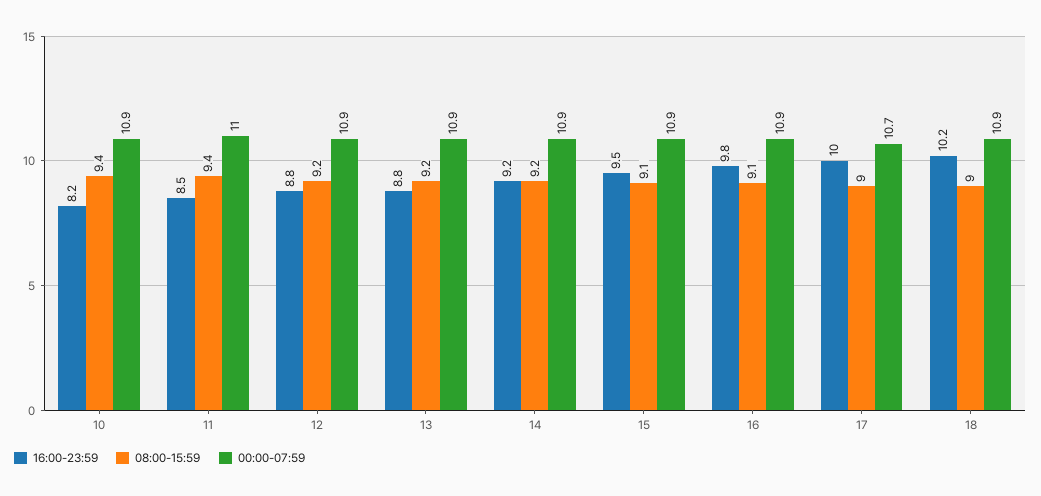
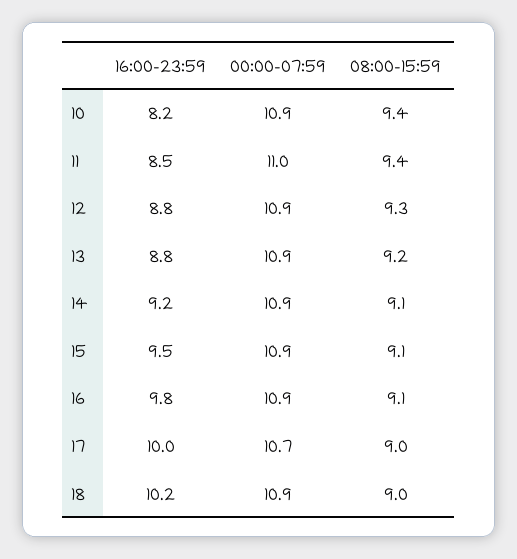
08:00-15:59, 12: 9.2 -> 9.3
08:00-15:59, 14: 9.2 -> 9.1

